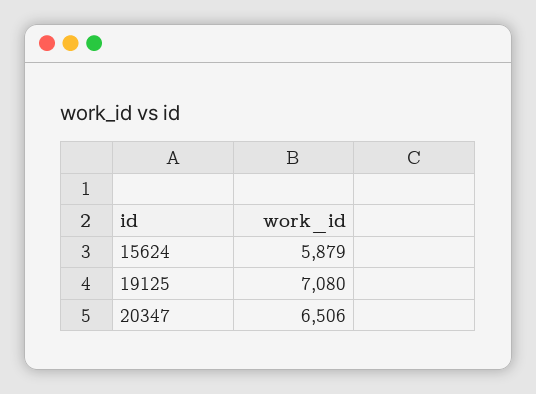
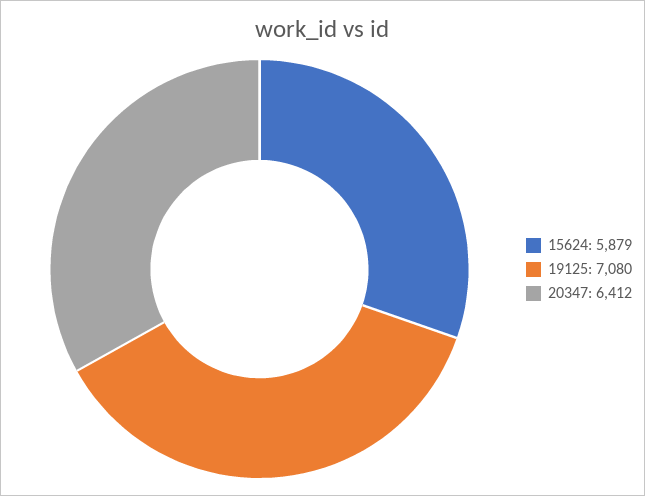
20347: 6506 -> 6412

